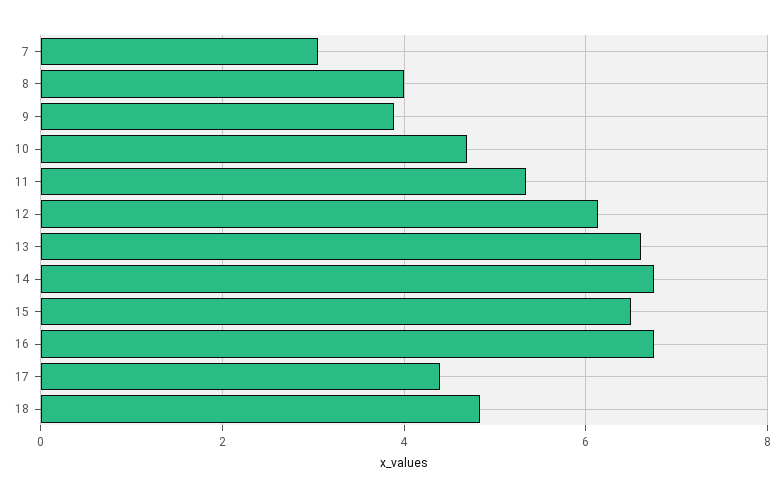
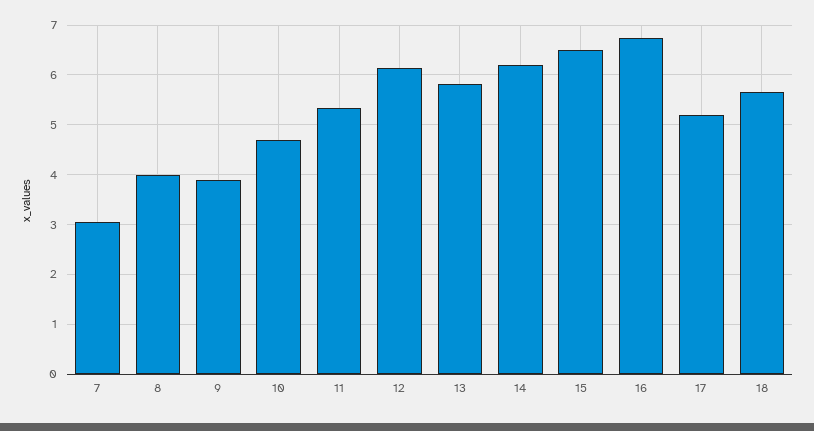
13: 6.6 -> 5.8
14: 6.8 -> 6.2
17: 4.4 -> 5.2
18: 4.8 -> 5.6

